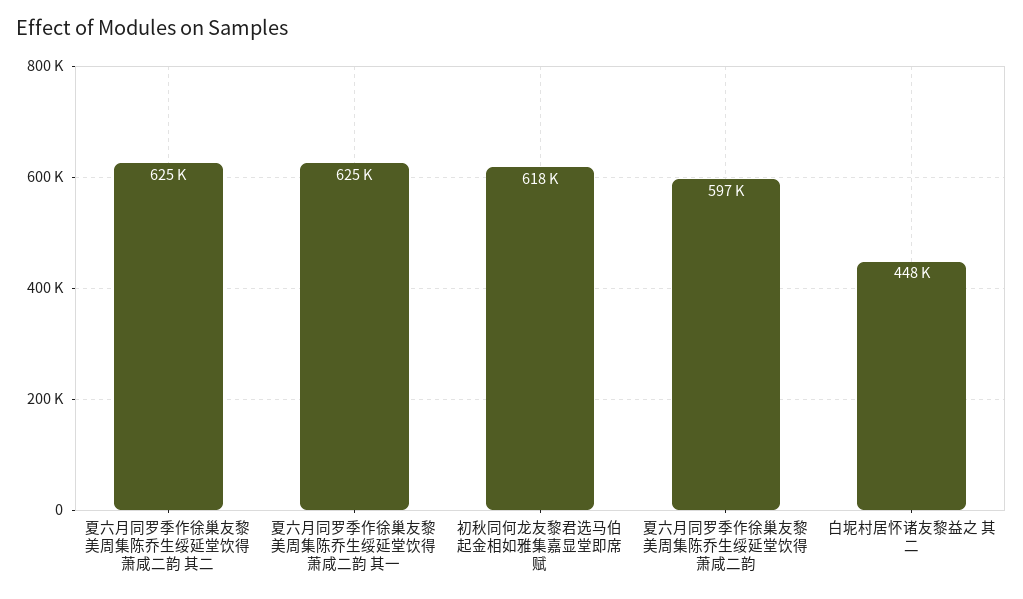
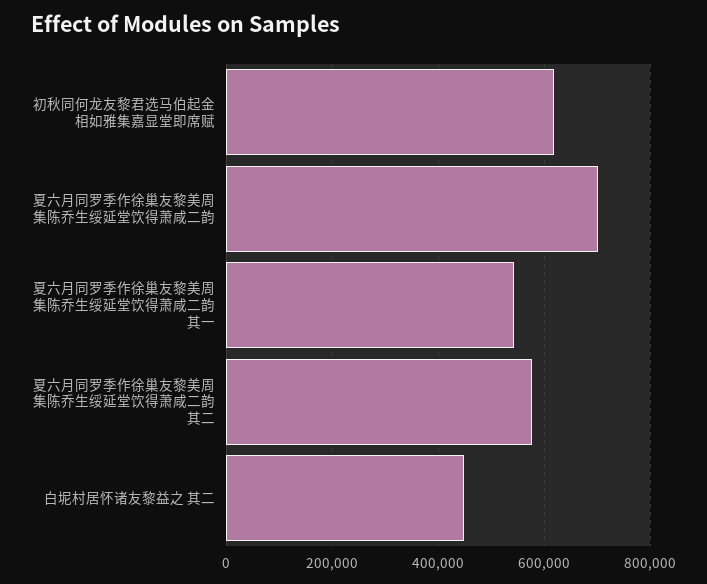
夏六月同罗季作徐巢友黎美周集陈乔生绥延堂饮得萧咸二韵 其二: 625000 -> 580000
夏六月同罗季作徐巢友黎美周集陈乔生绥延堂饮得萧咸二韵 其一: 625000 -> 540000
夏六月同罗季作徐巢友黎美周集陈乔生绥延堂饮得萧咸二韵: 597000 -> 700000

